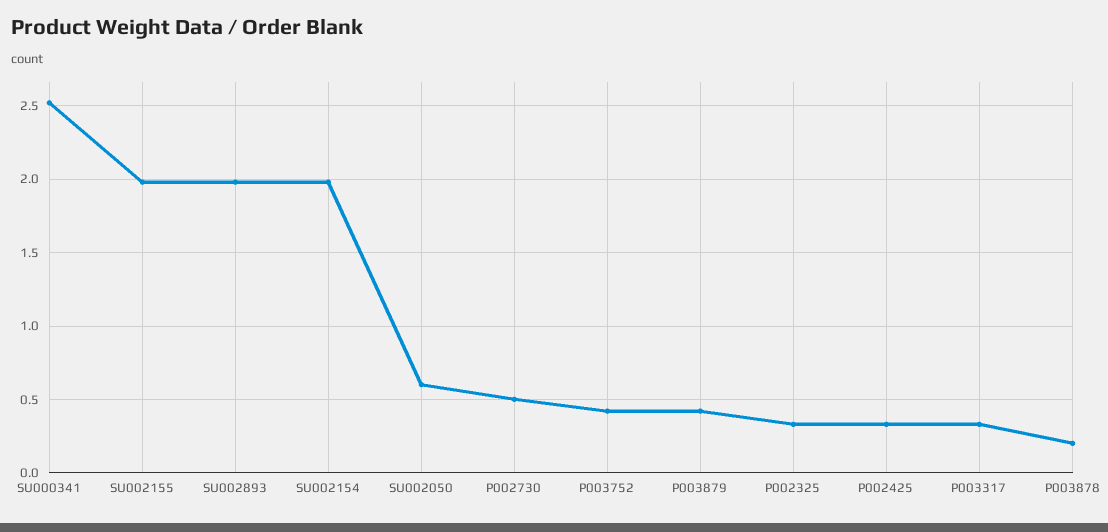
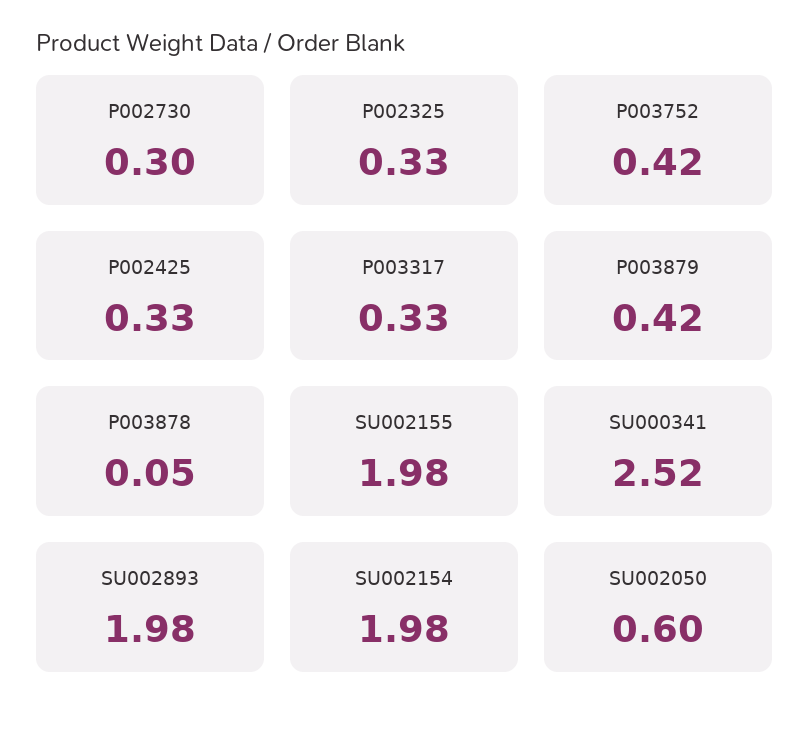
P002730: 0.5 -> 0.3
P003878: 0.2 -> 0.05

